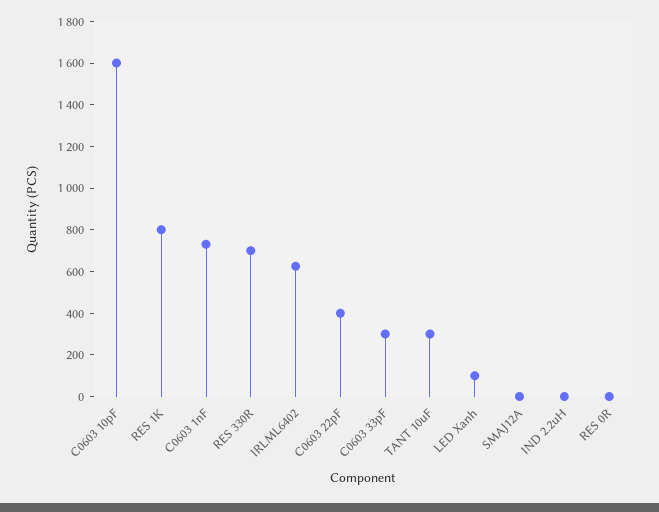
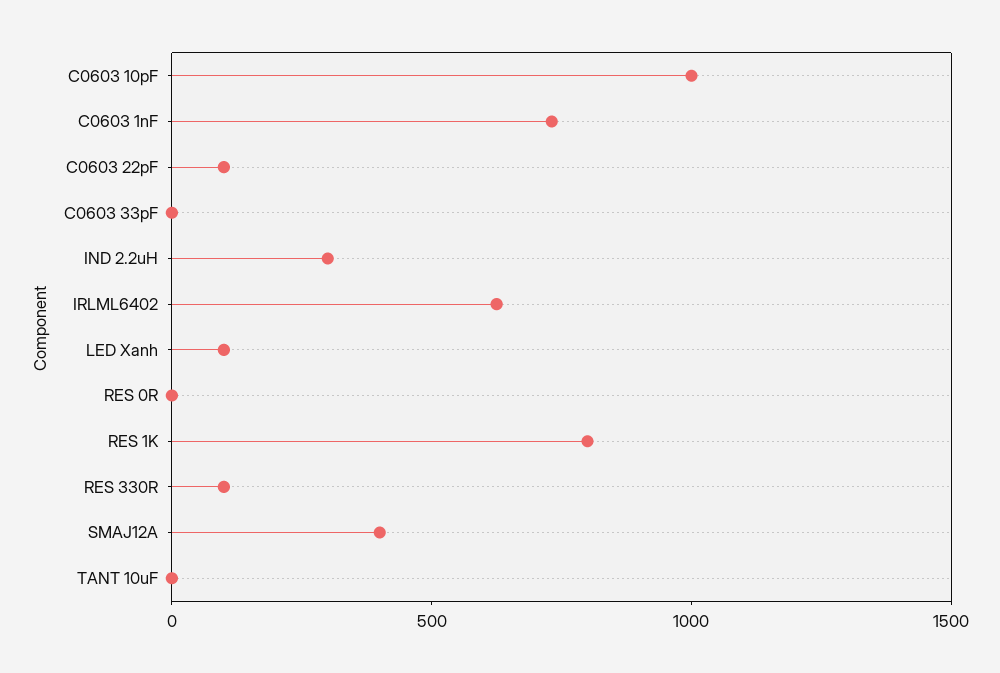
C0603 10pF: 1600 -> 1000
RES 330R: 700 -> 100
C0603 22pF: 400 -> 100
C0603 33pF: 300 -> 0
TANT 10uF: 300 -> 0
SMAJ12A: 0 -> 400
IND 2.2uH: 0 -> 300

